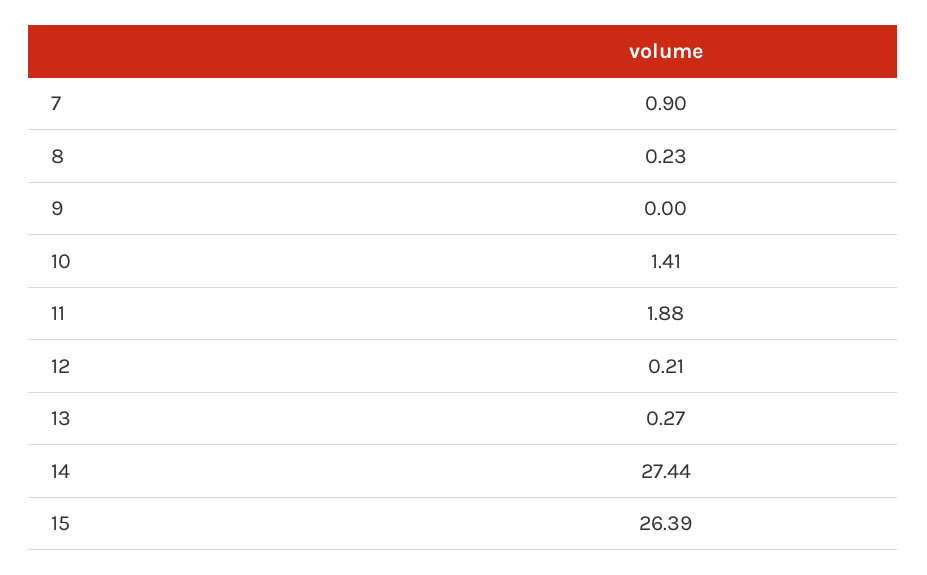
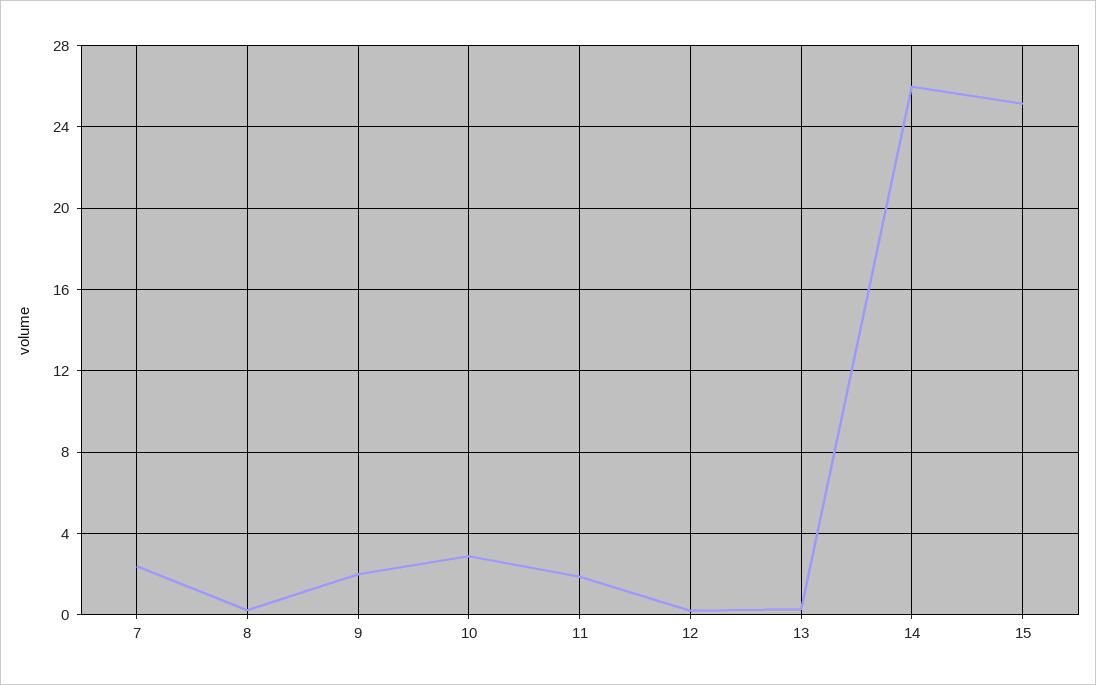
7: 0.9 -> 2.5
9: 0 -> 2
10: 1.41 -> 3
14: 27.44 -> 26
15: 26.39 -> 25

